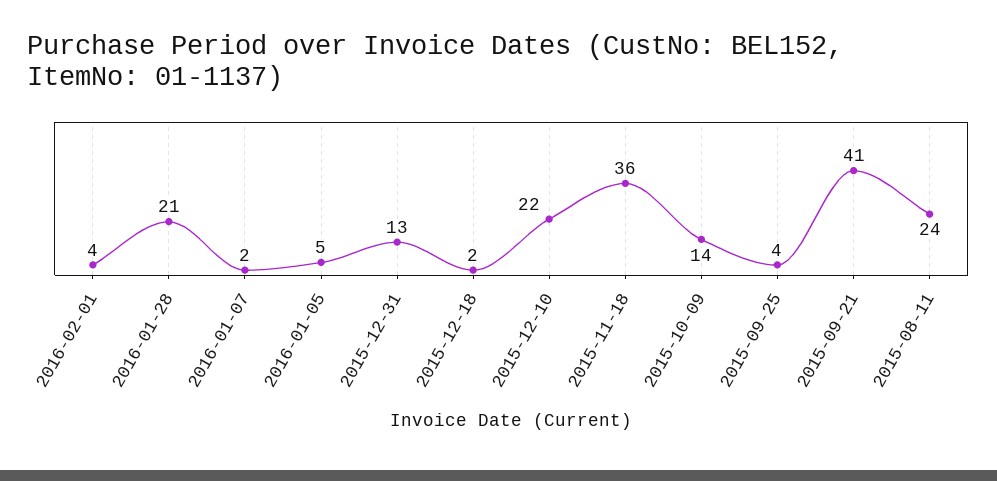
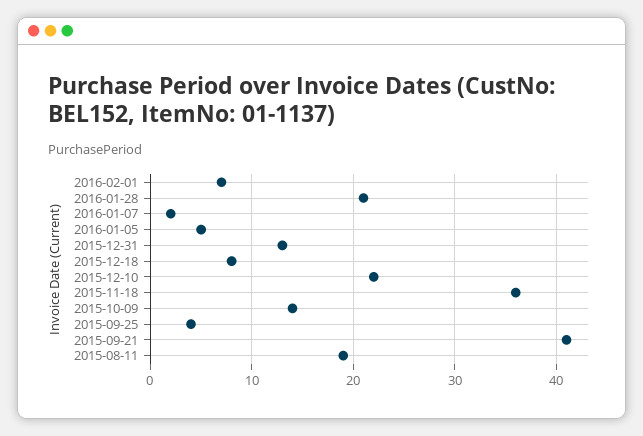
2016-02-01: 4 -> 7
2015-12-18: 2 -> 8
2015-08-11: 24 -> 19

